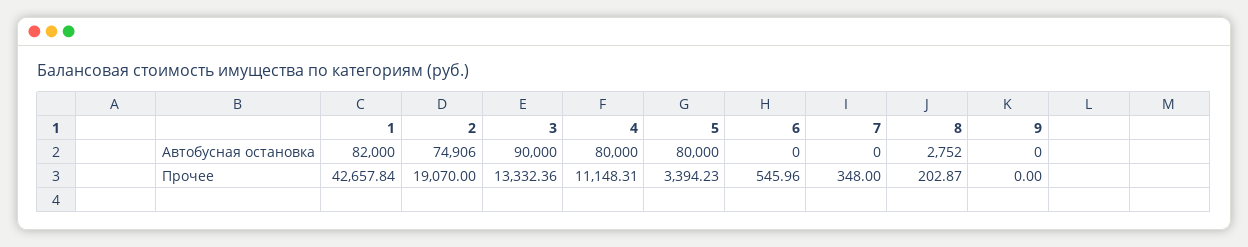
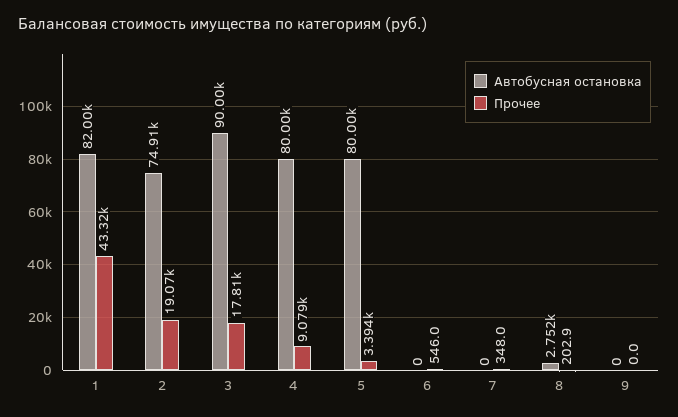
Прочее, 1: 42657.84 -> 43320
Прочее, 3: 13332.36 -> 17810
Прочее, 4: 11148.31 -> 9079

